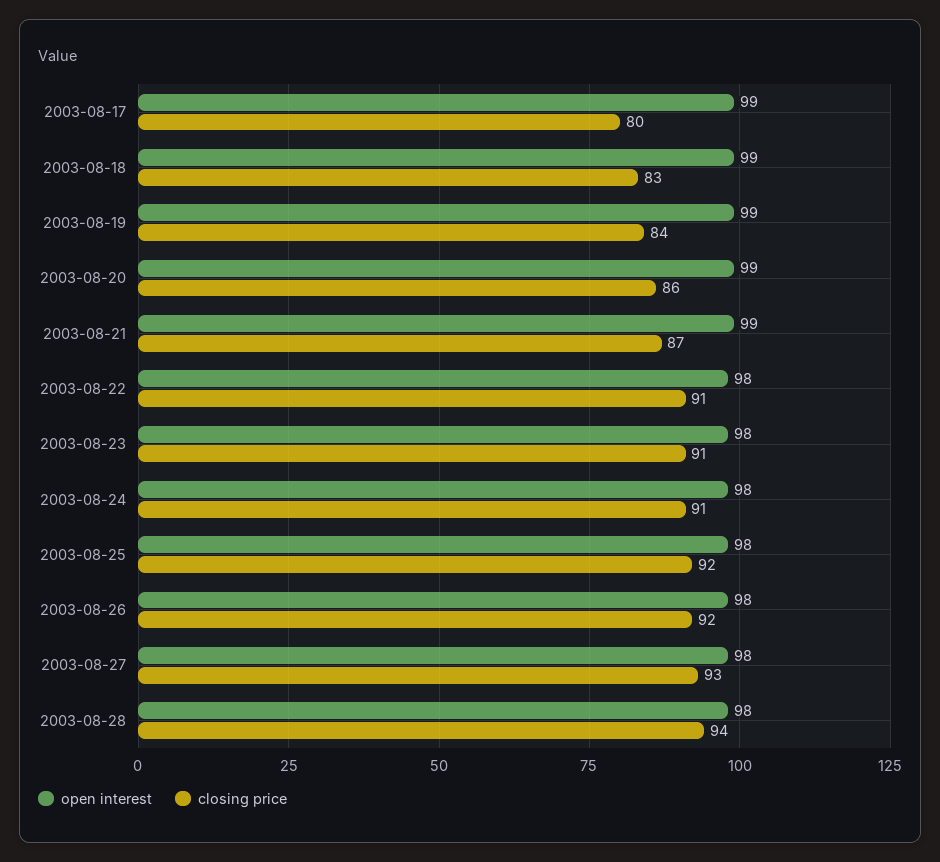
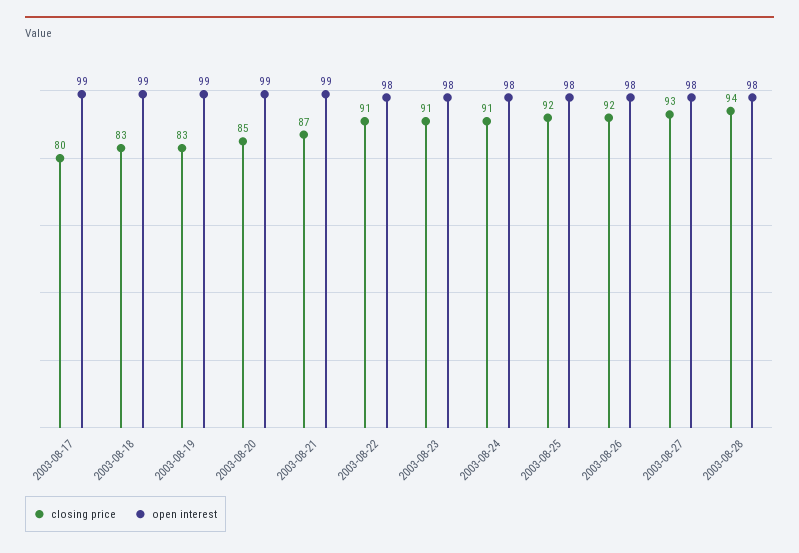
closing price, 2003-08-19: 84 -> 83
closing price, 2003-08-20: 86 -> 85

